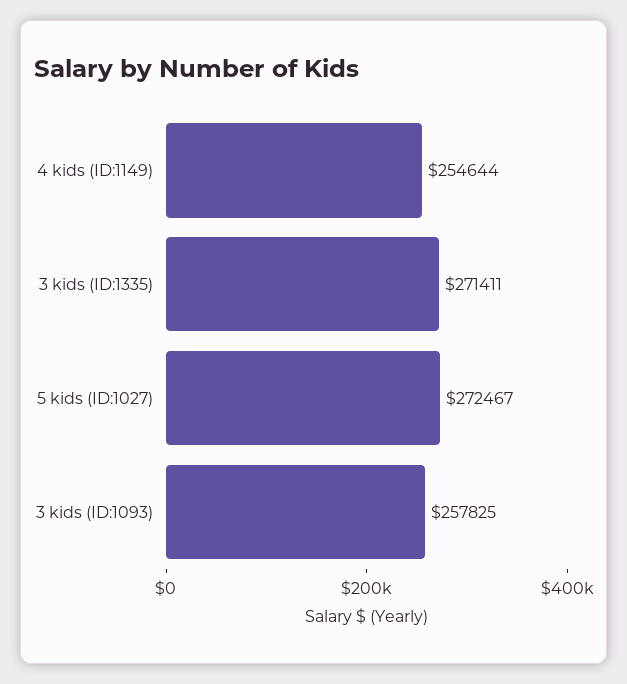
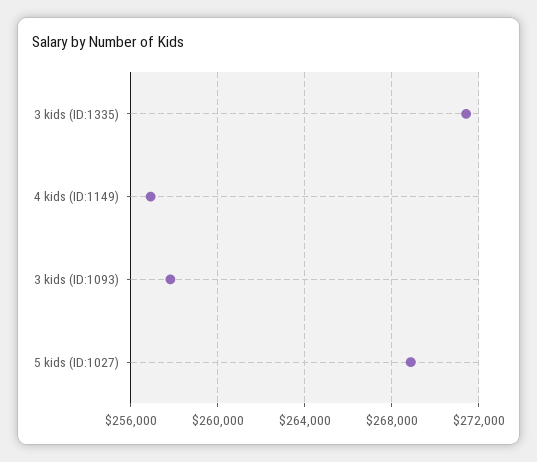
4 kids (ID:1149): 254644 -> 257000
5 kids (ID:1027): 272467 -> 269000

